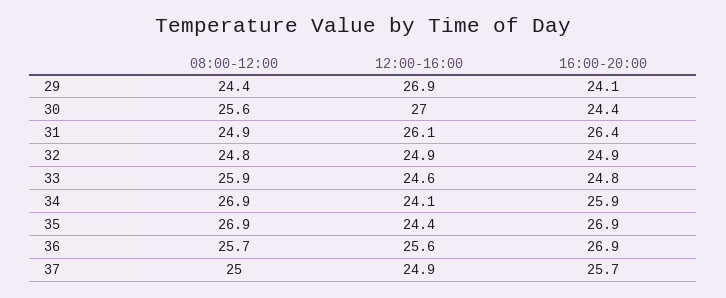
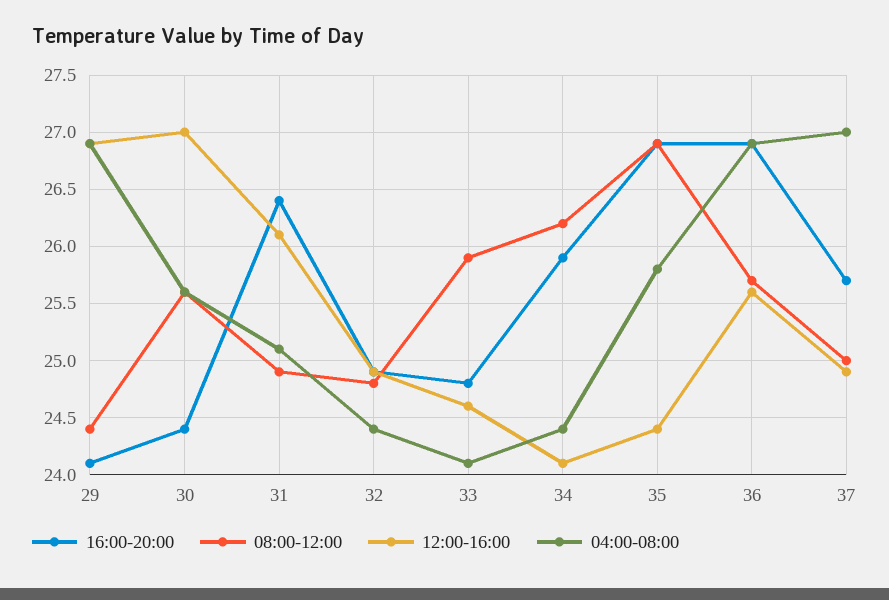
08:00-12:00, 34: 26.9 -> 26.2
04:00-08:00, 29: none -> 26.9
04:00-08:00, 30: none -> 25.6
04:00-08:00, 31: none -> 25.1
04:00-08:00, 32: none -> 24.4
04:00-08:00, 33: none -> 24.1
04:00-08:00, 34: none -> 24.4
04:00-08:00, 35: none -> 25.8
04:00-08:00, 36: none -> 26.9
04:00-08:00, 37: none -> 27

